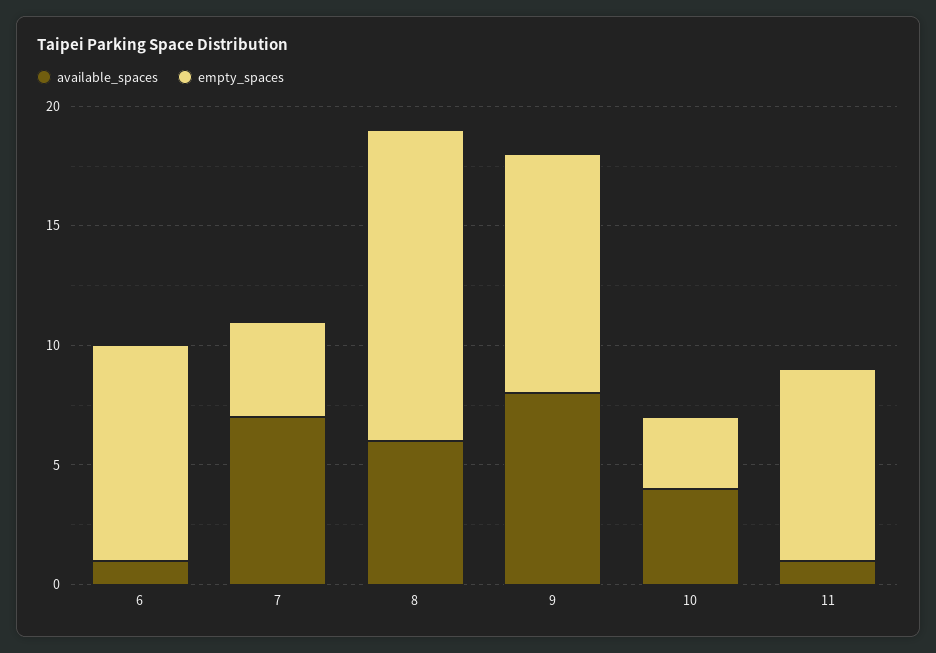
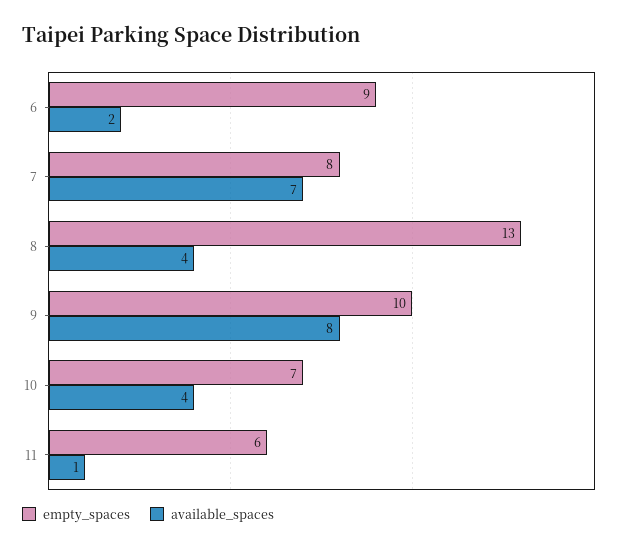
available_spaces, 6: 1 -> 2
empty_spaces, 7: 4 -> 8
available_spaces, 8: 6 -> 4
empty_spaces, 10: 3 -> 7
empty_spaces, 11: 8 -> 6

